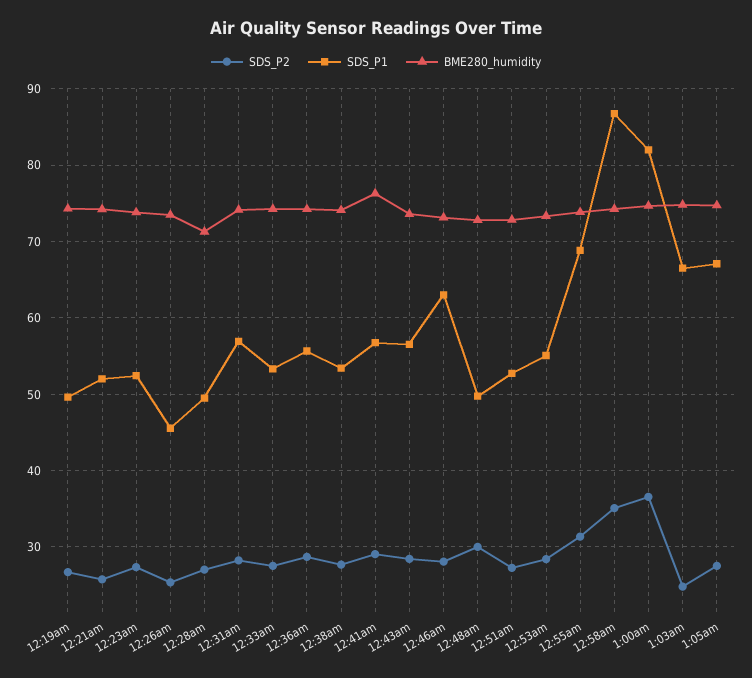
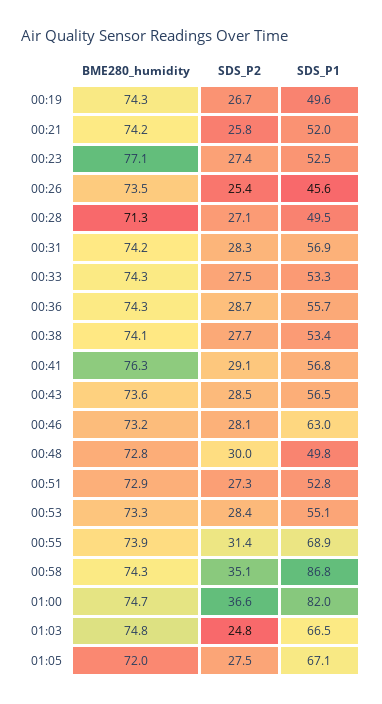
BME280_humidity, 12:23am: 74 -> 77.1
BME280_humidity, 1:05am: 75 -> 72

